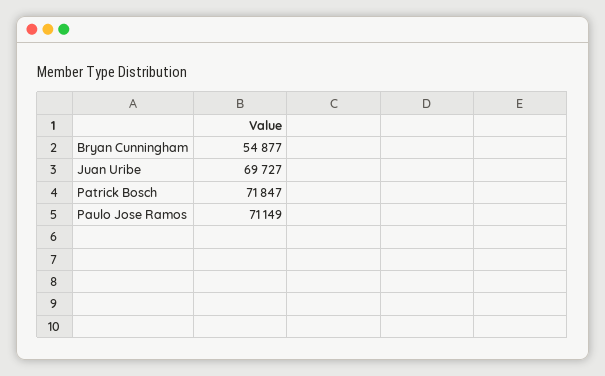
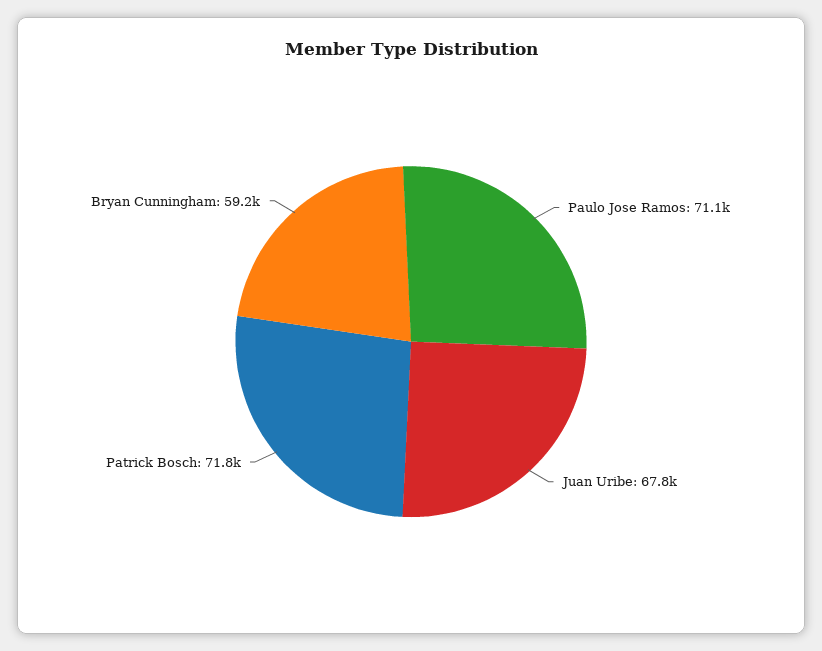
Bryan Cunningham: 54877 -> 59200
Juan Uribe: 69727 -> 67800

